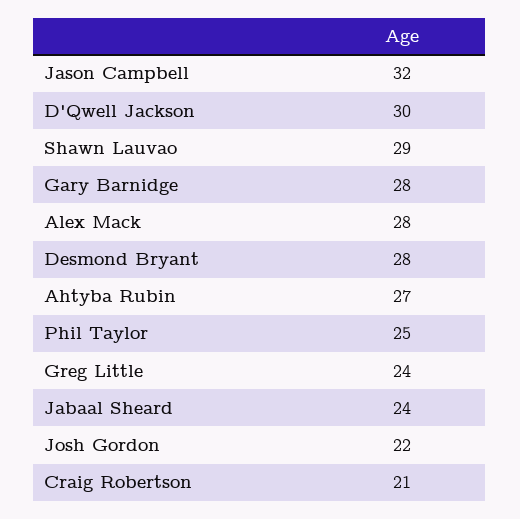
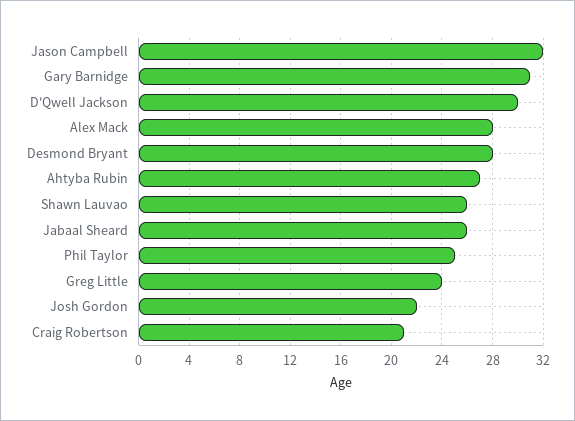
Shawn Lauvao: 29 -> 26
Gary Barnidge: 28 -> 31
Jabaal Sheard: 24 -> 26

